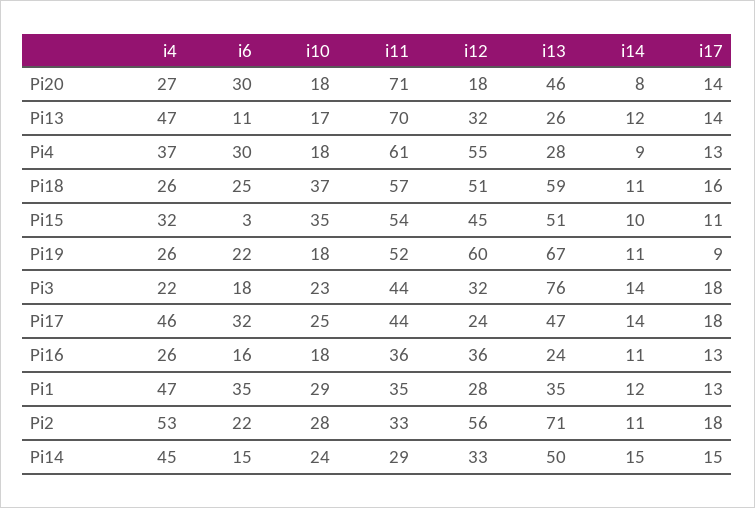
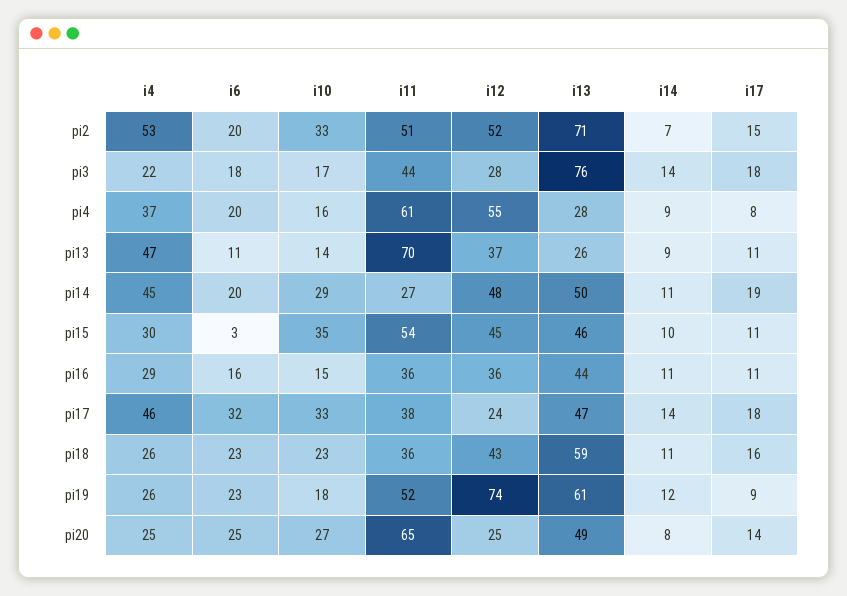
i4, Pi20: 27 -> 25
i6, Pi20: 30 -> 25
i10, Pi20: 18 -> 27
i11, Pi20: 71 -> 65
i12, Pi20: 18 -> 25
i13, Pi20: 46 -> 49
i10, Pi13: 17 -> 14
i12, Pi13: 32 -> 37
i14, Pi13: 12 -> 9
i17, Pi13: 14 -> 11
i6, Pi4: 30 -> 20
i10, Pi4: 18 -> 16
i17, Pi4: 13 -> 8
i6, Pi18: 25 -> 23
i10, Pi18: 37 -> 23
i11, Pi18: 57 -> 36
i12, Pi18: 51 -> 43
i4, Pi15: 32 -> 30
i13, Pi15: 51 -> 46
i6, Pi19: 22 -> 23
i12, Pi19: 60 -> 74
i13, Pi19: 67 -> 61
i14, Pi19: 11 -> 12
i10, Pi3: 23 -> 17
i12, Pi3: 32 -> 28
i10, Pi17: 25 -> 33
i11, Pi17: 44 -> 38
i4, Pi16: 26 -> 29
i10, Pi16: 18 -> 15
i13, Pi16: 24 -> 44
i17, Pi16: 13 -> 11
i4, Pi1: 47 -> none
i6, Pi1: 35 -> none
i10, Pi1: 29 -> none
i11, Pi1: 35 -> none
i12, Pi1: 28 -> none
i13, Pi1: 35 -> none
i14, Pi1: 12 -> none
i17, Pi1: 13 -> none
i6, Pi2: 22 -> 20
i10, Pi2: 28 -> 33
i11, Pi2: 33 -> 51
i12, Pi2: 56 -> 52
i14, Pi2: 11 -> 7
i17, Pi2: 18 -> 15
i6, Pi14: 15 -> 20
i10, Pi14: 24 -> 29
i11, Pi14: 29 -> 27
i12, Pi14: 33 -> 48
i14, Pi14: 15 -> 11
i17, Pi14: 15 -> 19

